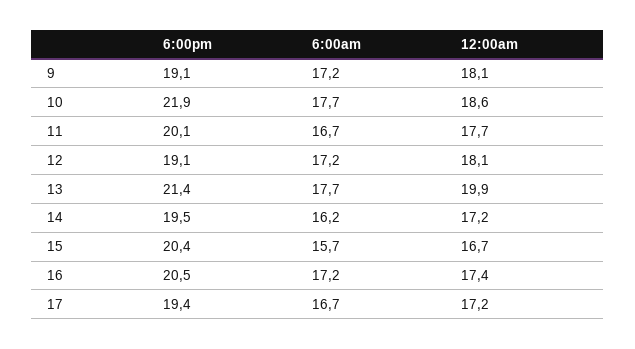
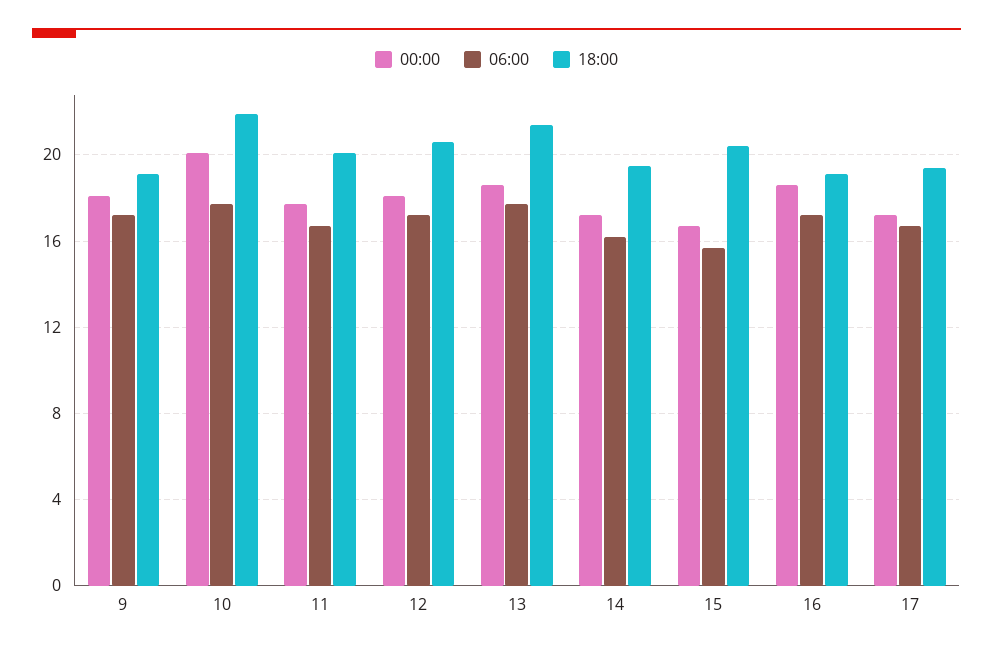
12:00am, 10: 18.6 -> 20
6:00pm, 12: 19.1 -> 20.5
12:00am, 13: 19.9 -> 18.5
6:00pm, 16: 20.5 -> 19
12:00am, 16: 17.4 -> 18.5

